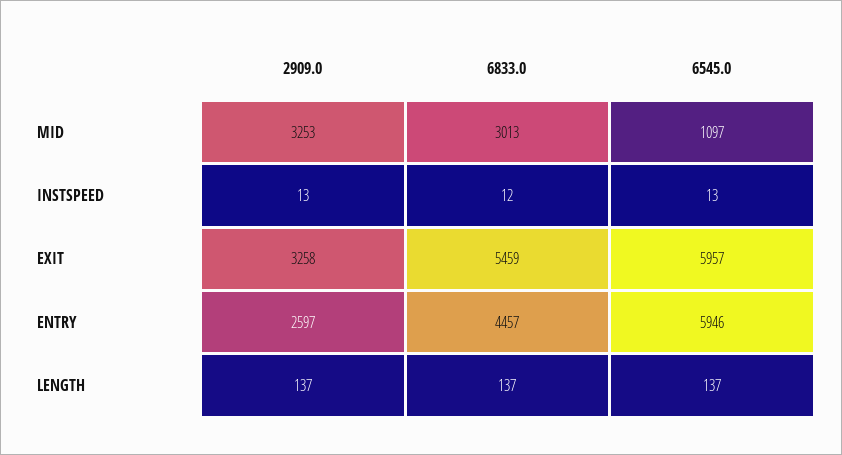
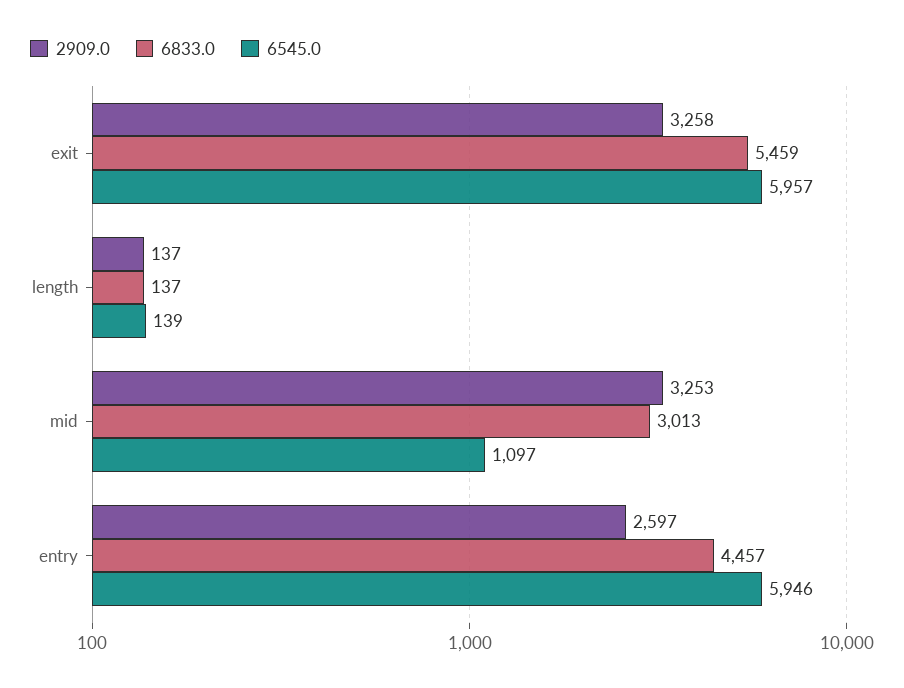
2909.0, INSTSPEED: 13 -> none
6833.0, INSTSPEED: 12 -> none
6545.0, INSTSPEED: 13 -> none
6545.0, LENGTH: 137 -> 139

